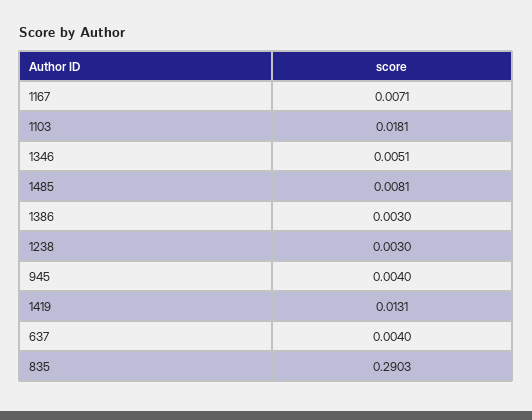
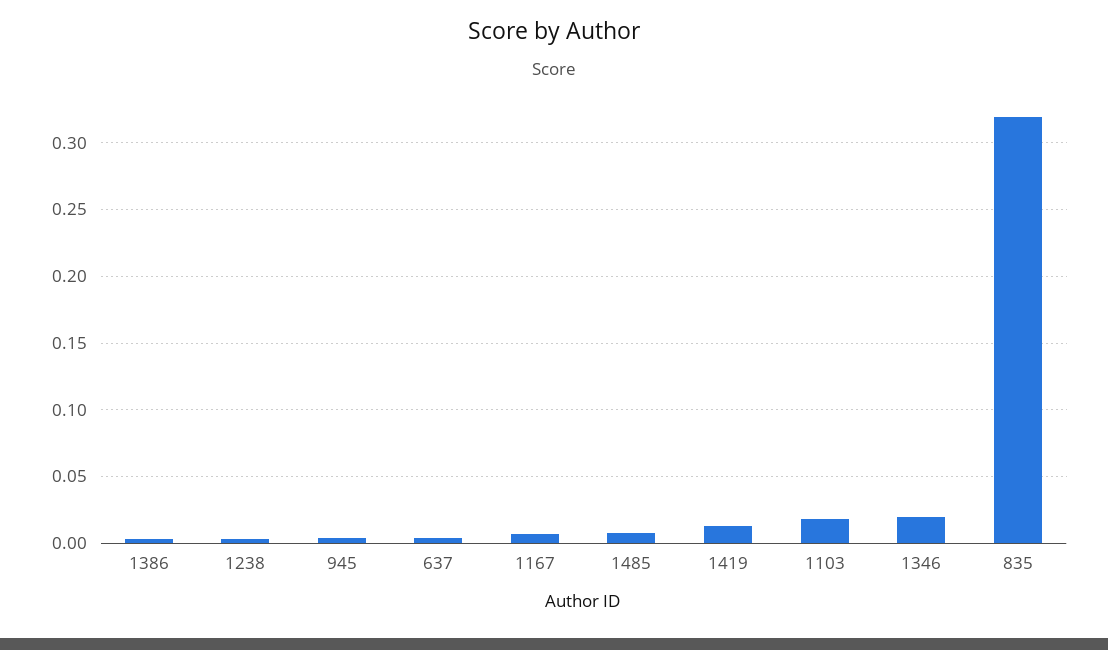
1346: 0.0051 -> 0.02
835: 0.2903 -> 0.32

